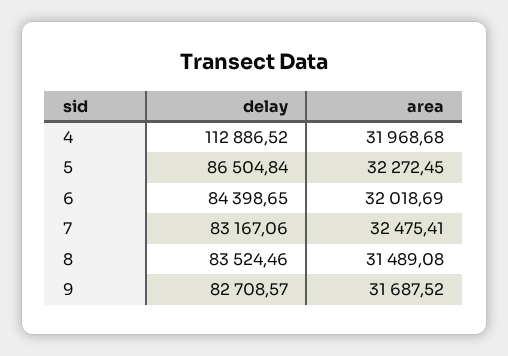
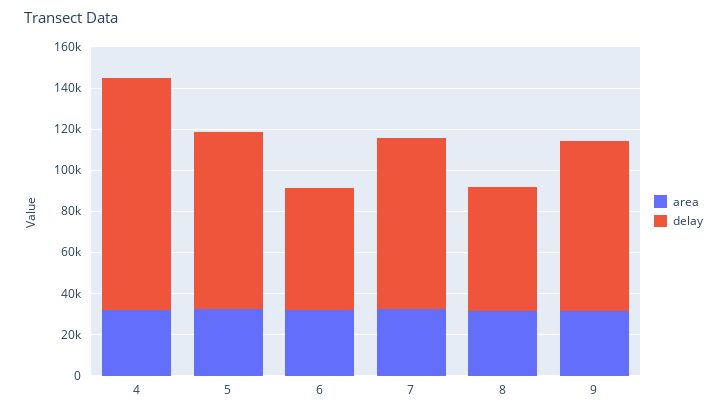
delay, 6: 84398.65 -> 60000
delay, 8: 83524.46 -> 60000

